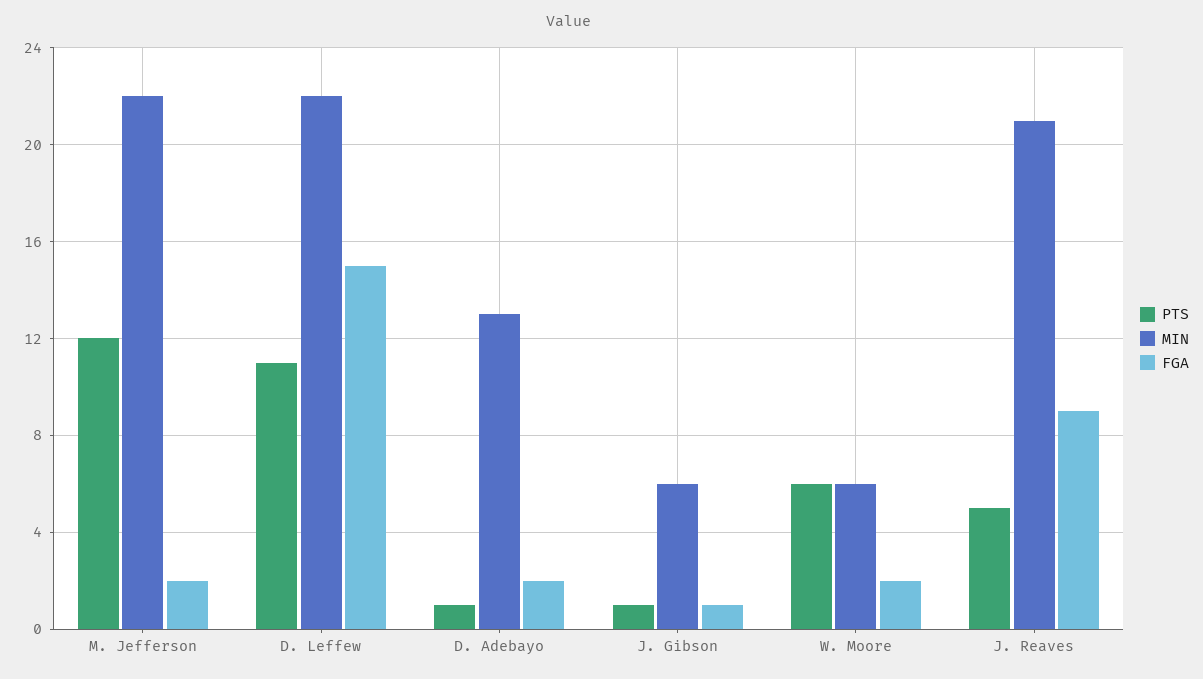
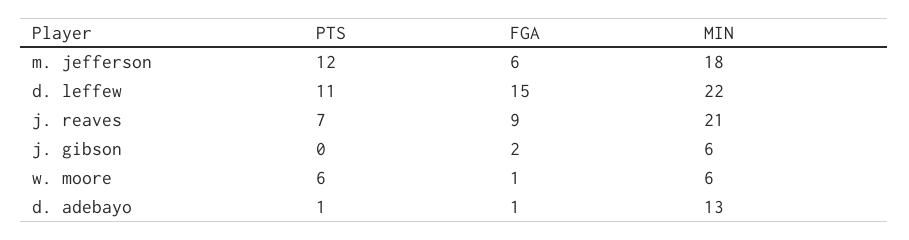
MIN, M. Jefferson: 22 -> 18
FGA, M. Jefferson: 2 -> 6
FGA, D. Adebayo: 2 -> 1
PTS, J. Gibson: 1 -> 0
FGA, J. Gibson: 1 -> 2
FGA, W. Moore: 2 -> 1
PTS, J. Reaves: 5 -> 7

